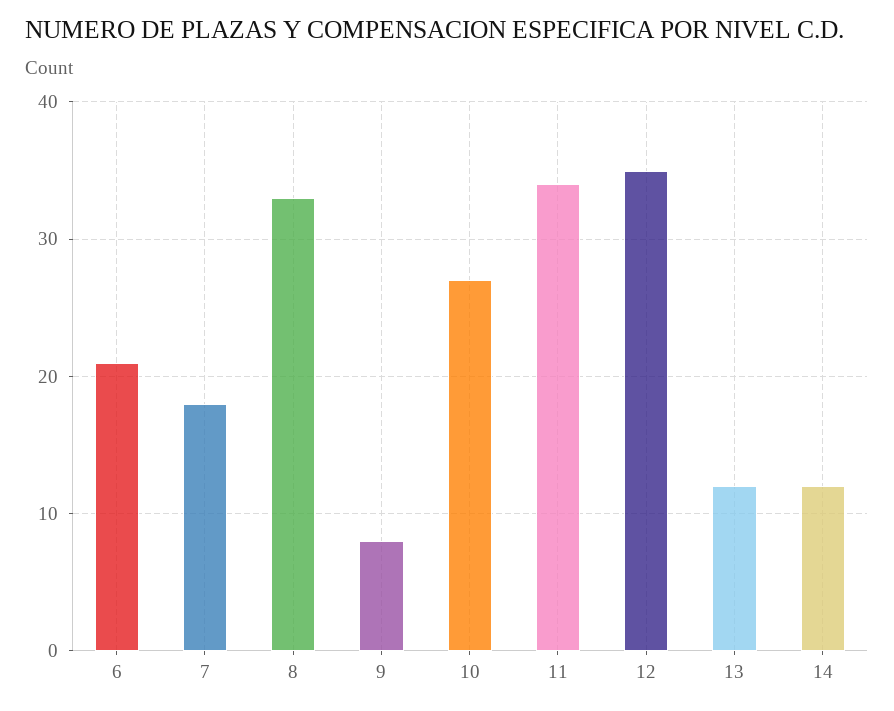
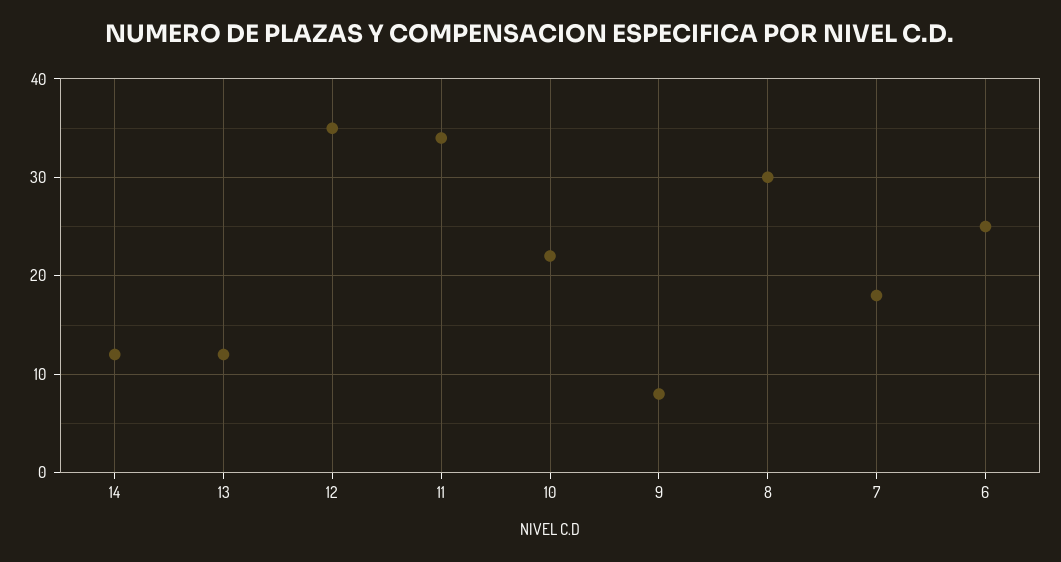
6: 21 -> 25
8: 33 -> 30
10: 27 -> 22

